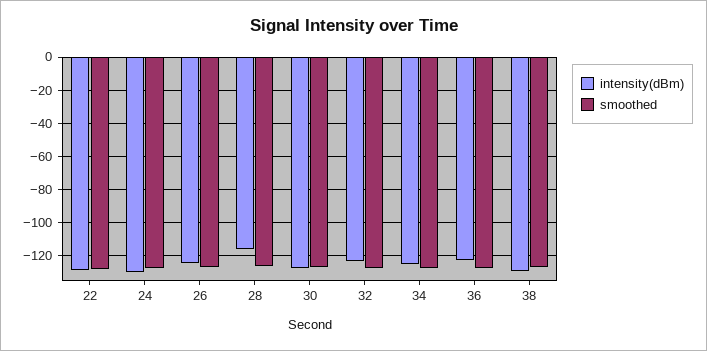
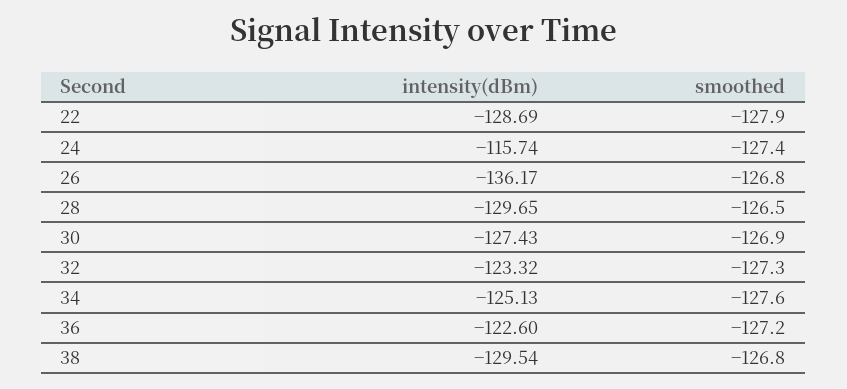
intensity(dBm), 24: -130 -> -115.74
intensity(dBm), 26: -125 -> -136.17
intensity(dBm), 28: -115 -> -129.65

